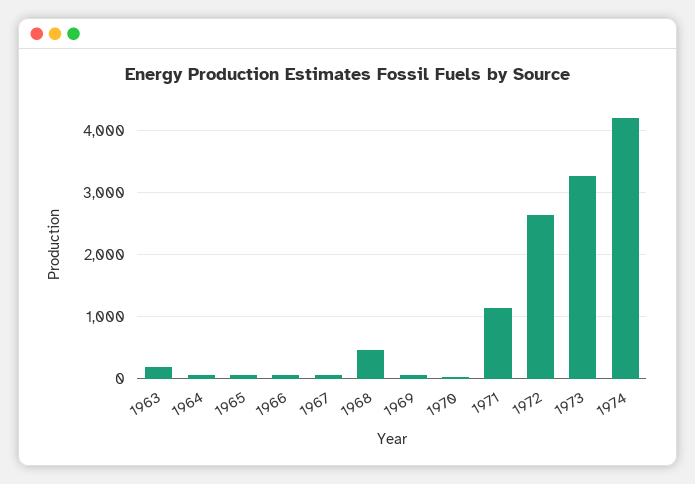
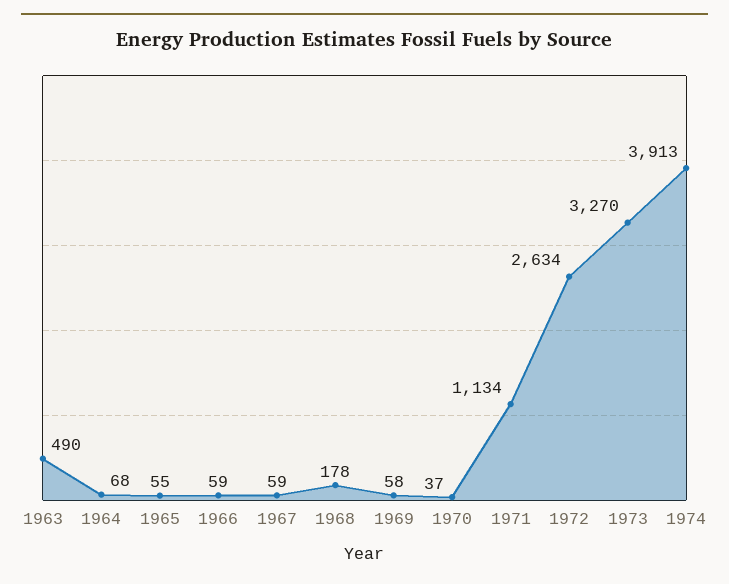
1963: 200 -> 490
1968: 500 -> 178
1974: 4200 -> 3913

